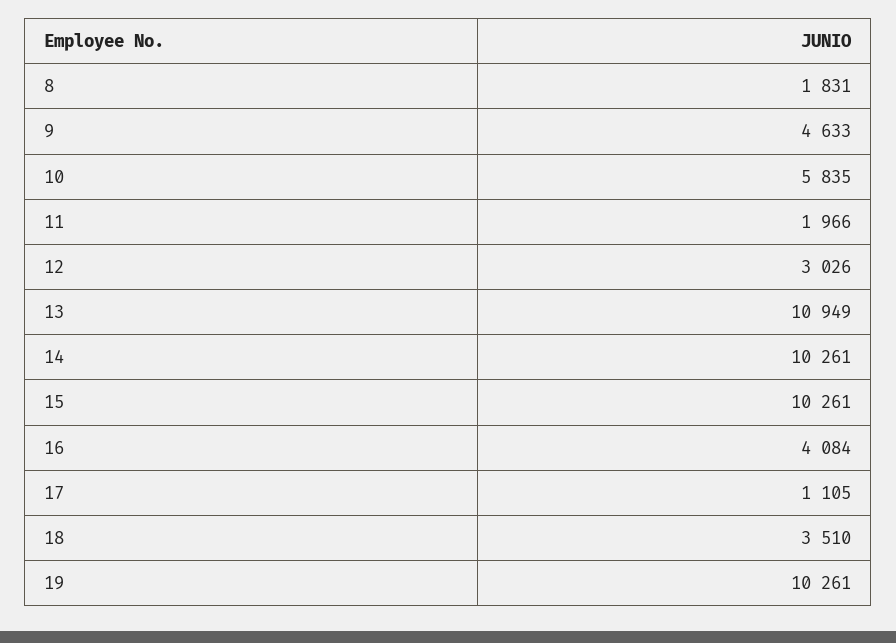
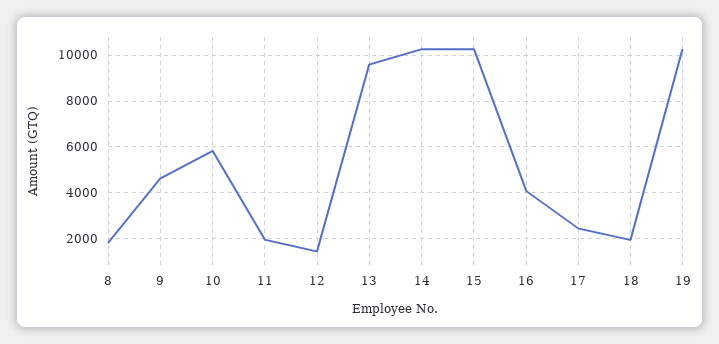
12: 3026 -> 1500
13: 10949 -> 9500
17: 1105 -> 2500
18: 3510 -> 2000

